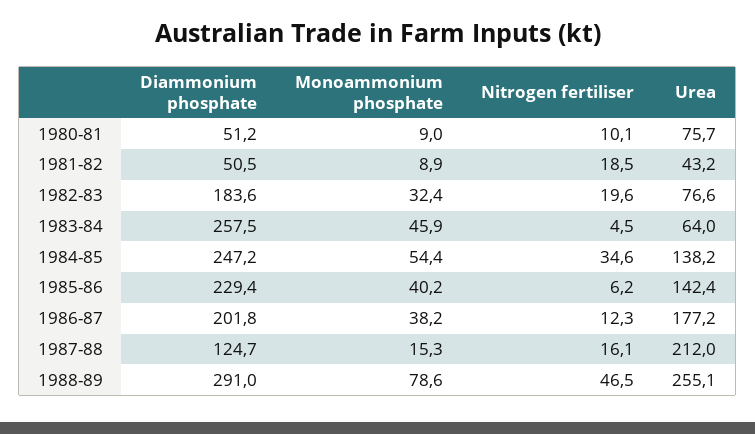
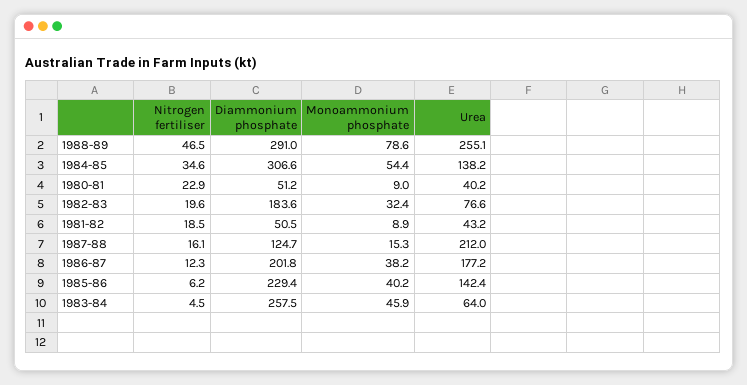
Nitrogen fertiliser, 1980-81: 10.1 -> 22.9
Urea, 1980-81: 75.7 -> 40.2
Diammonium phosphate, 1984-85: 247.2 -> 306.6

